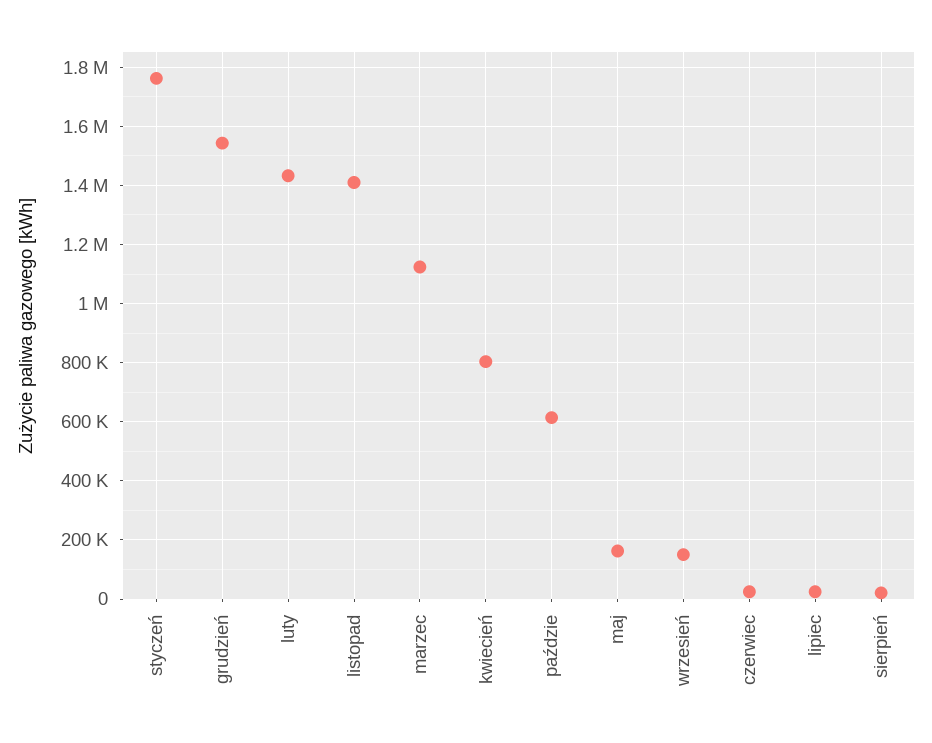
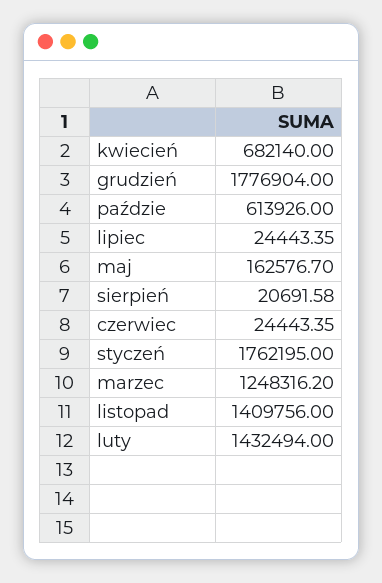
grudzień: 1550000 -> 1776904
marzec: 1125000 -> 1248316.2
kwiecień: 800000 -> 682140
wrzesień: 150000 -> none

